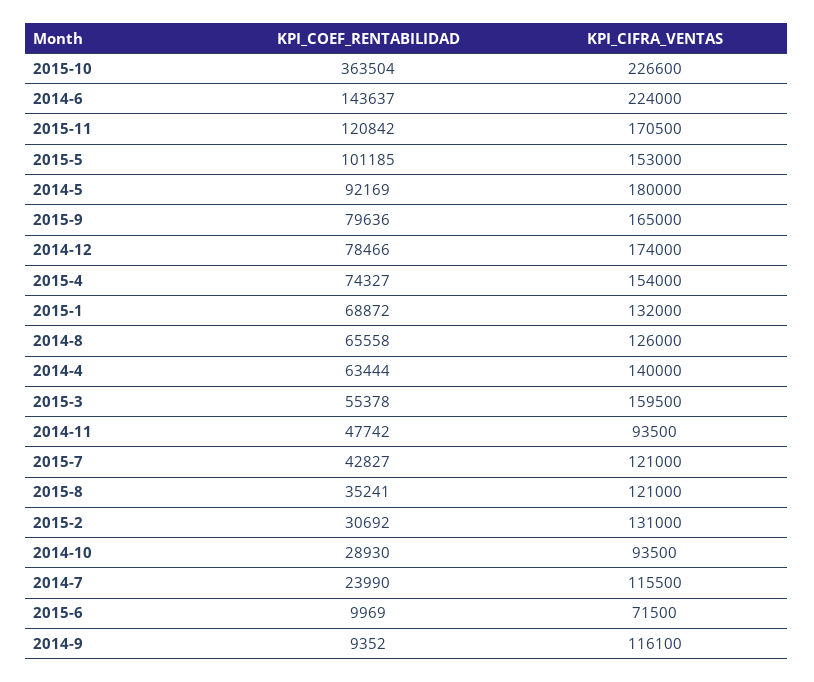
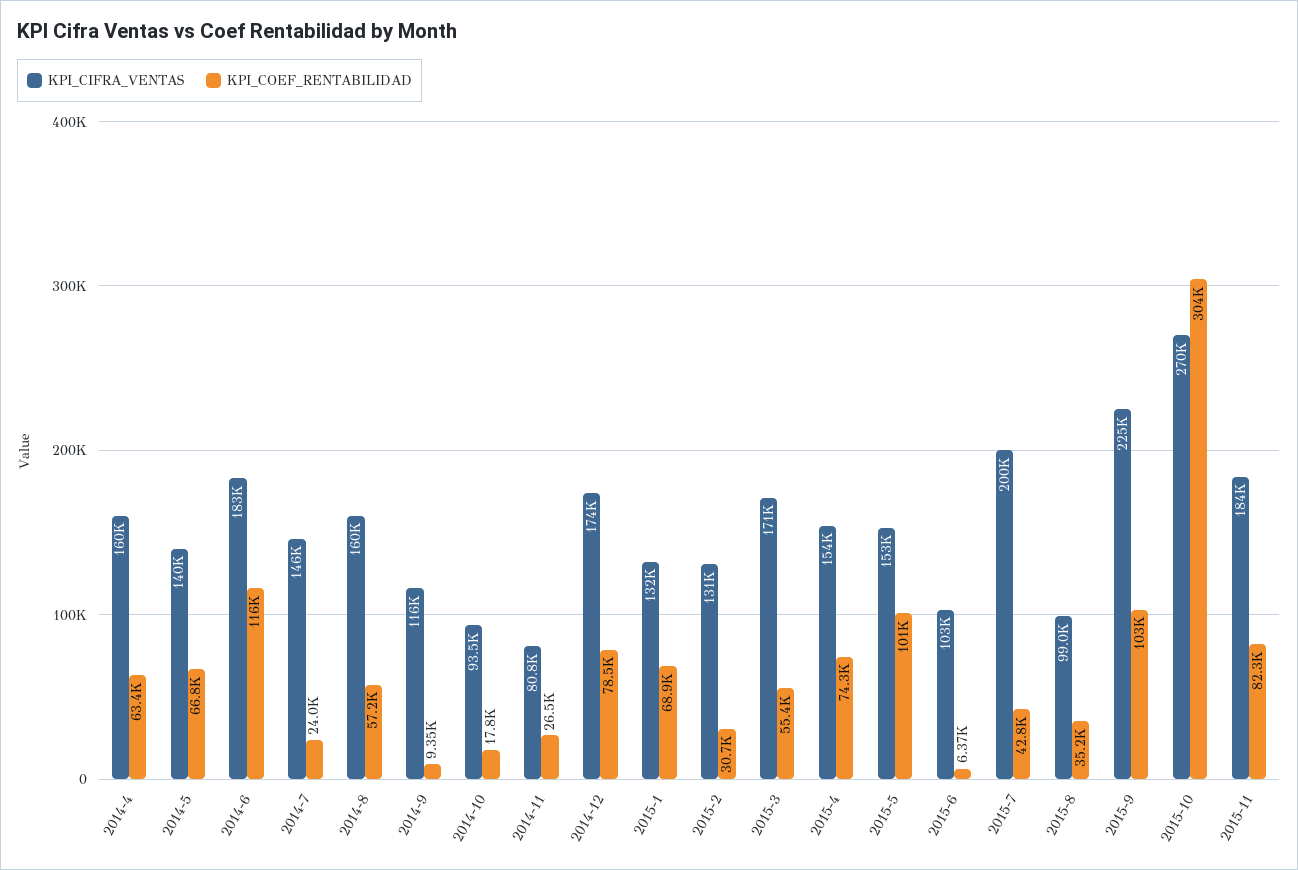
KPI_COEF_RENTABILIDAD, 2015-10: 363504 -> 304000
KPI_CIFRA_VENTAS, 2015-10: 226600 -> 270000
KPI_COEF_RENTABILIDAD, 2014-6: 143637 -> 116000
KPI_CIFRA_VENTAS, 2014-6: 224000 -> 183000
KPI_COEF_RENTABILIDAD, 2015-11: 120842 -> 82300
KPI_CIFRA_VENTAS, 2015-11: 170500 -> 184000
KPI_COEF_RENTABILIDAD, 2014-5: 92169 -> 66800
KPI_CIFRA_VENTAS, 2014-5: 180000 -> 140000
KPI_COEF_RENTABILIDAD, 2015-9: 79636 -> 103000
KPI_CIFRA_VENTAS, 2015-9: 165000 -> 225000
KPI_COEF_RENTABILIDAD, 2014-8: 65558 -> 57200
KPI_CIFRA_VENTAS, 2014-8: 126000 -> 160000
KPI_CIFRA_VENTAS, 2014-4: 140000 -> 160000
KPI_CIFRA_VENTAS, 2015-3: 159500 -> 171000
KPI_COEF_RENTABILIDAD, 2014-11: 47742 -> 26500
KPI_CIFRA_VENTAS, 2014-11: 93500 -> 80800
KPI_CIFRA_VENTAS, 2015-7: 121000 -> 200000
KPI_CIFRA_VENTAS, 2015-8: 121000 -> 99000
KPI_COEF_RENTABILIDAD, 2014-10: 28930 -> 17800
KPI_CIFRA_VENTAS, 2014-7: 115500 -> 146000
KPI_COEF_RENTABILIDAD, 2015-6: 9969 -> 6370
KPI_CIFRA_VENTAS, 2015-6: 71500 -> 103000

